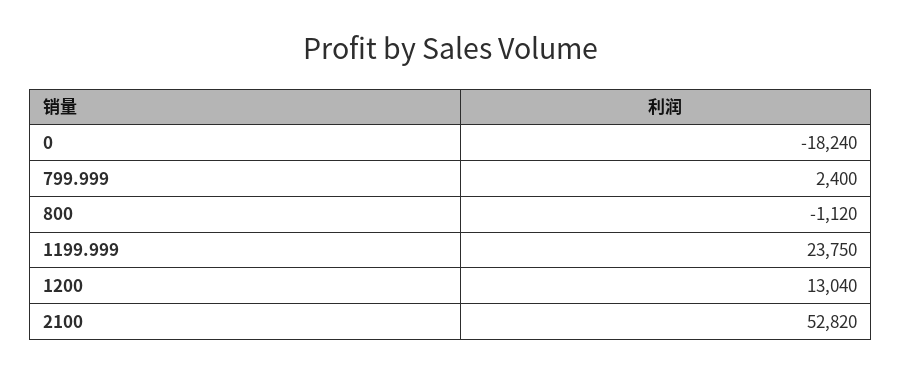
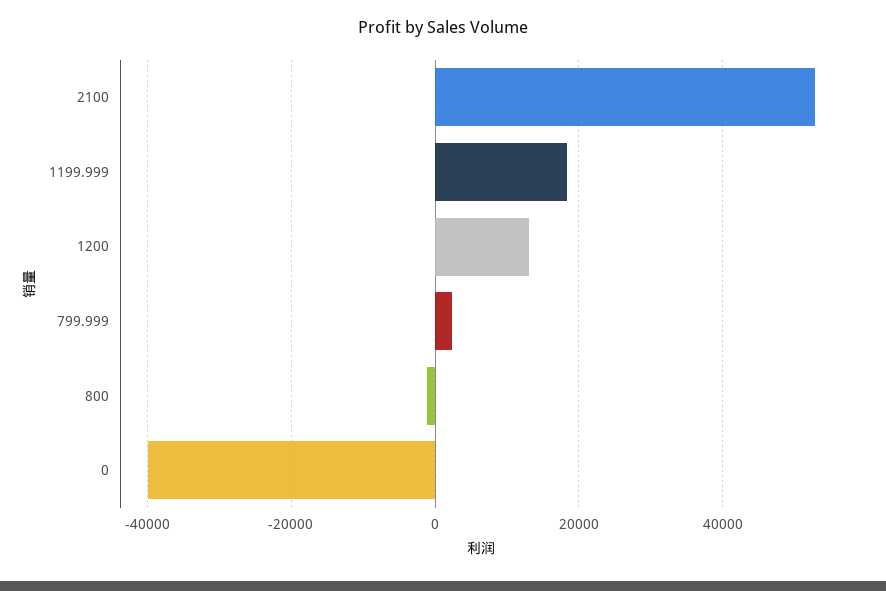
0: -18240 -> -40000
1199.999: 23750 -> 18000

